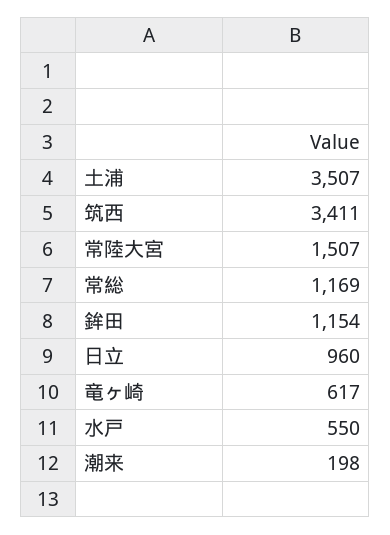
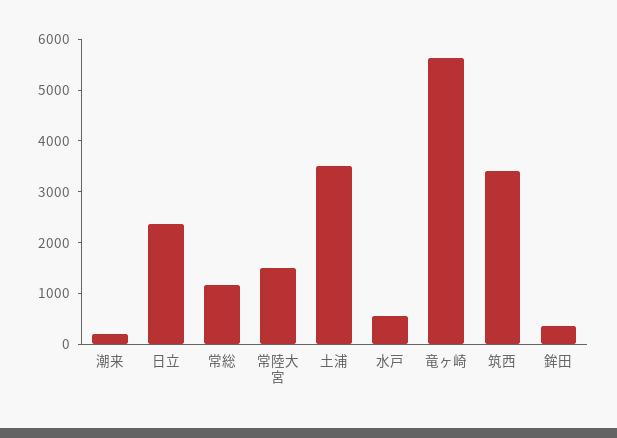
鉾田: 1154 -> 400
日立: 960 -> 2400
竜ヶ崎: 617 -> 5600

